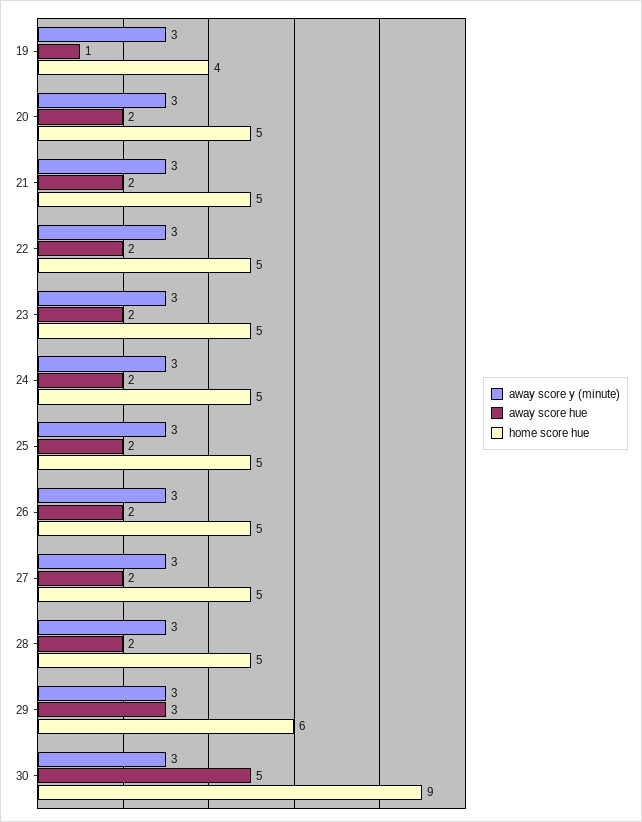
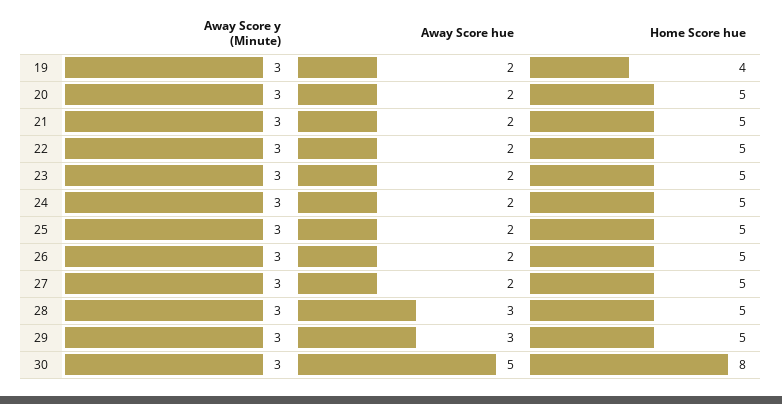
away score hue, 19: 1 -> 2
away score hue, 28: 2 -> 3
home score hue, 29: 6 -> 5
home score hue, 30: 9 -> 8

